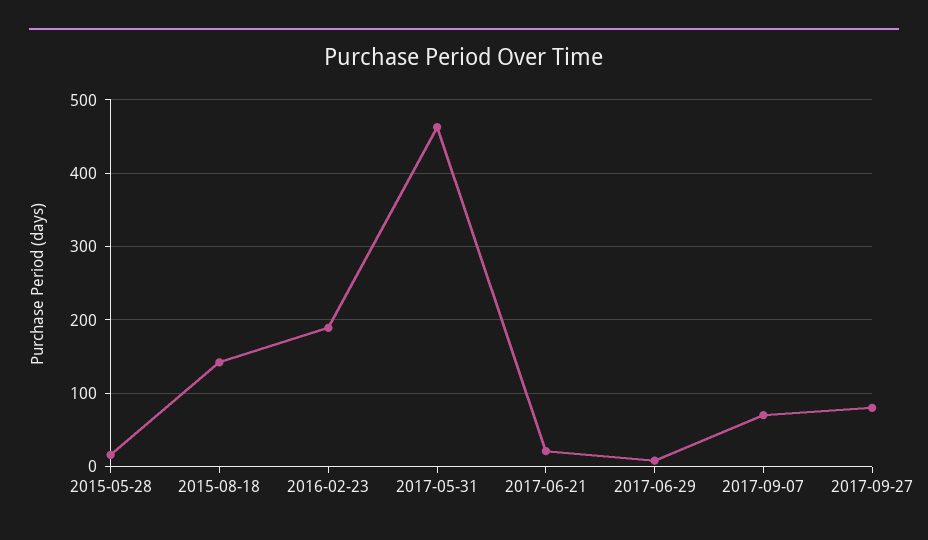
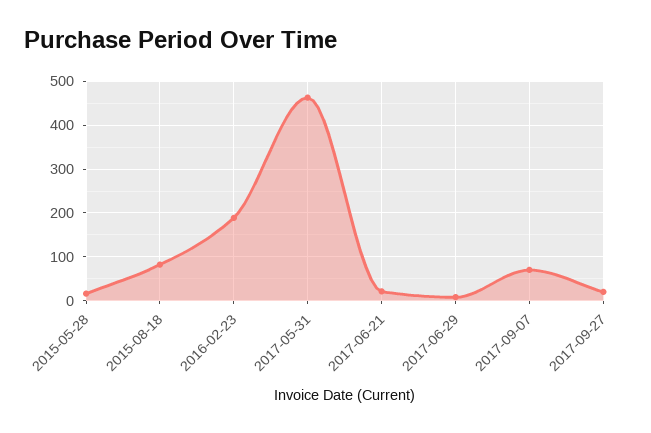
2015-08-18: 140 -> 80
2017-09-27: 80 -> 20

